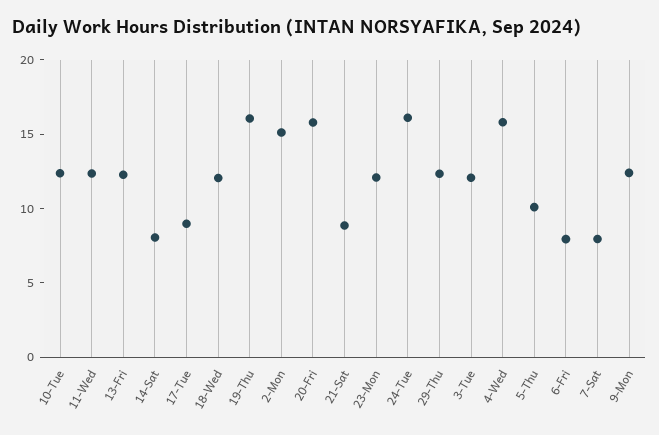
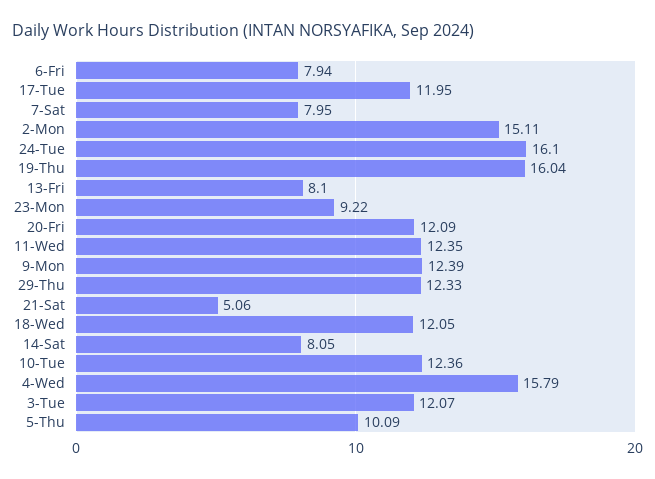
13-Fri: 12 -> 8.1
17-Tue: 9 -> 11.95
20-Fri: 16 -> 12.09
21-Sat: 9 -> 5.06
23-Mon: 12 -> 9.22

